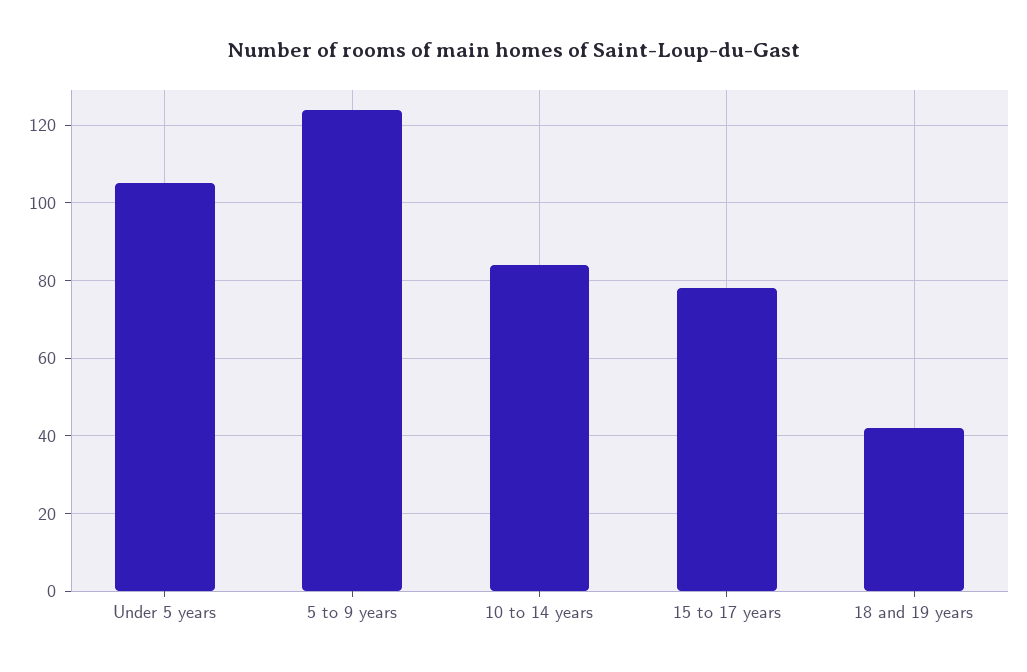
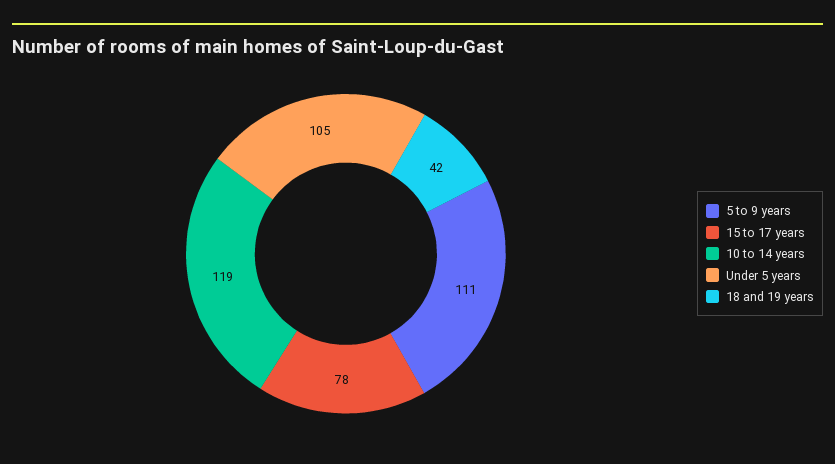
5 to 9 years: 125 -> 111
10 to 14 years: 85 -> 119

